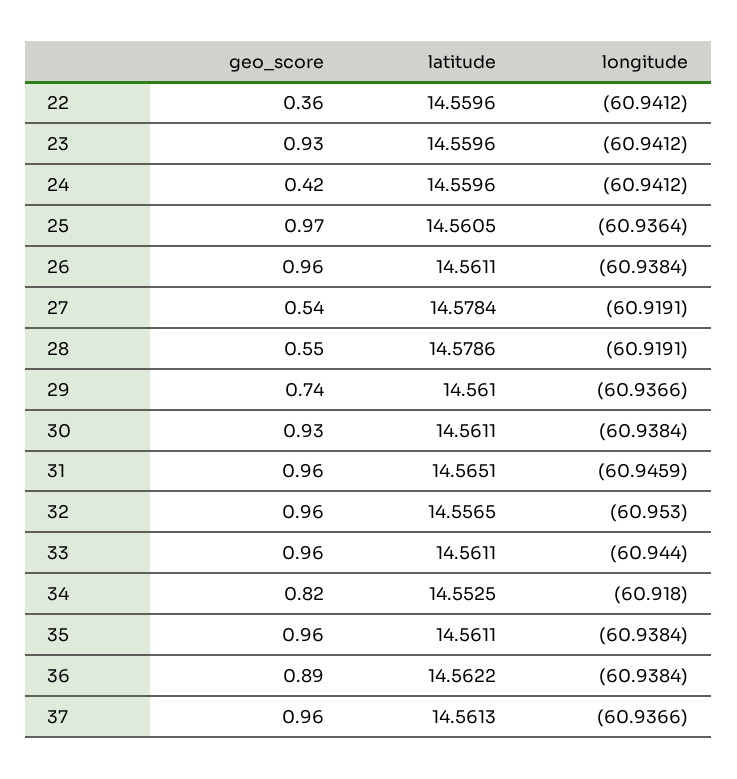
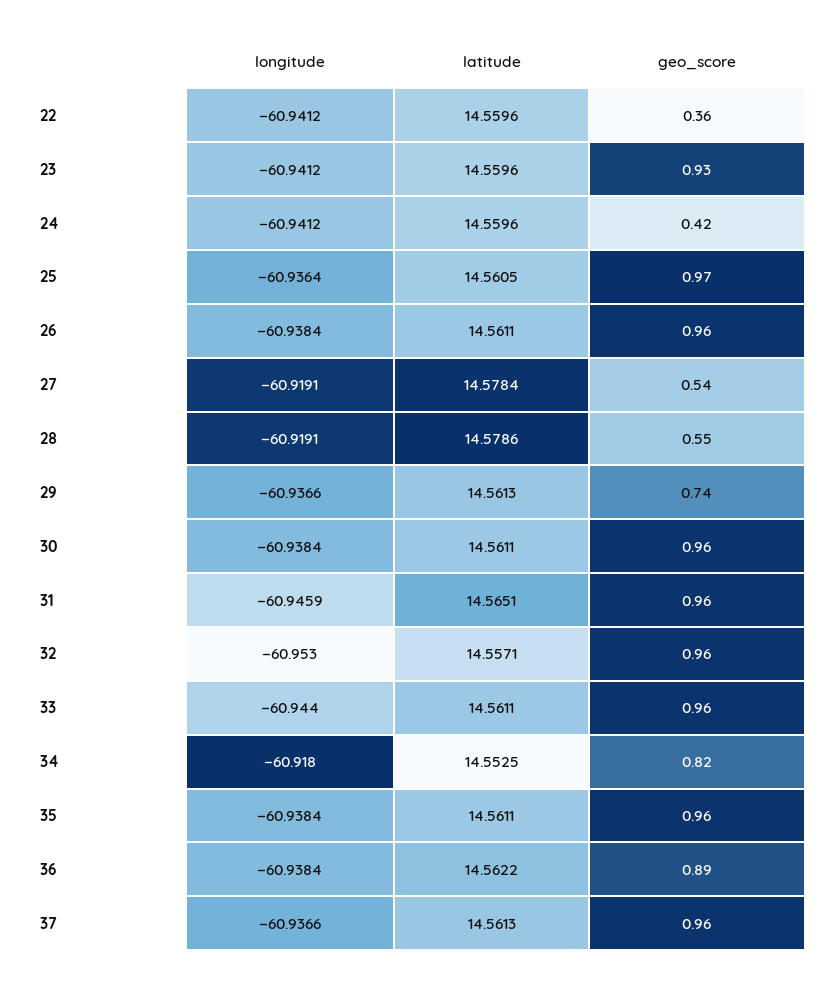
latitude, 29: 14.561 -> 14.5613
geo_score, 30: 0.93 -> 0.96
latitude, 32: 14.5565 -> 14.5571

